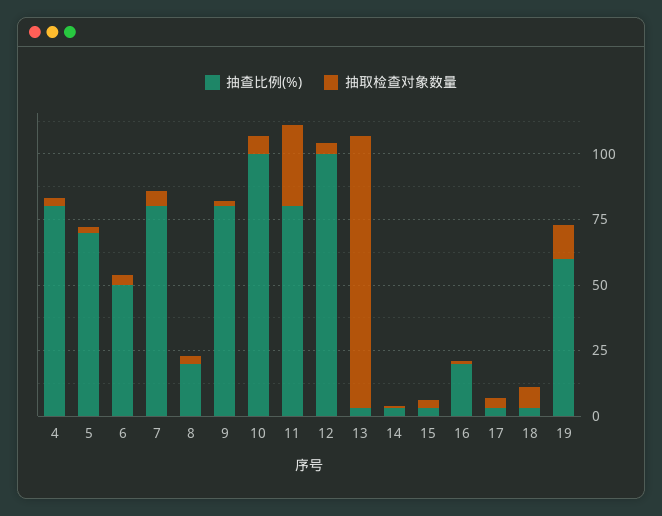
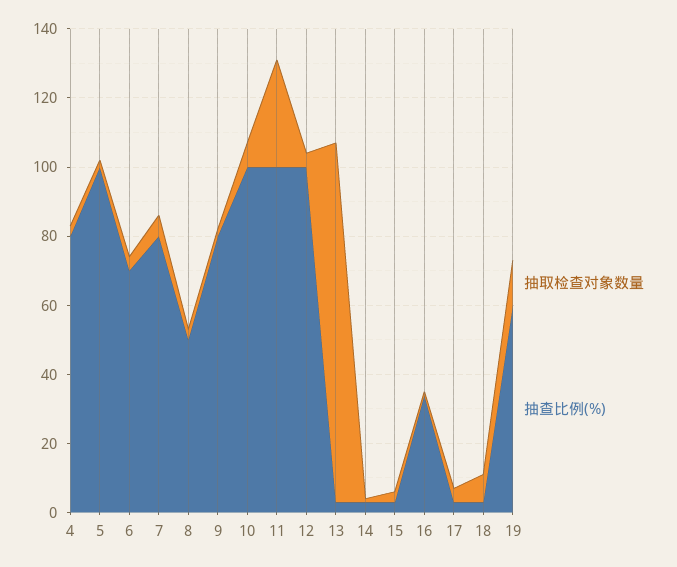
抽查比例(%), 5: 70 -> 100
抽查比例(%), 6: 50 -> 70
抽查比例(%), 8: 20 -> 50
抽查比例(%), 11: 80 -> 100
抽查比例(%), 16: 20 -> 35

